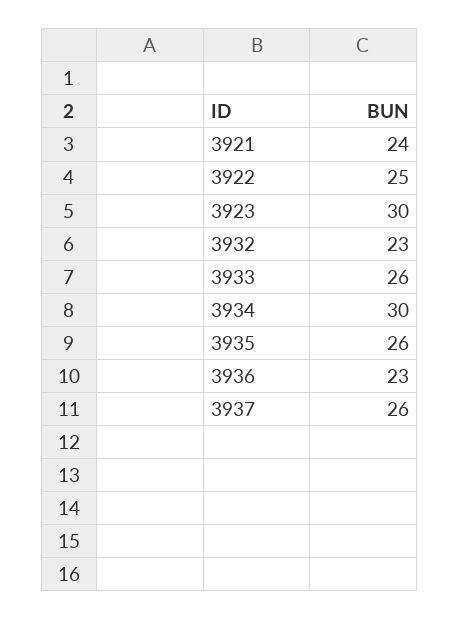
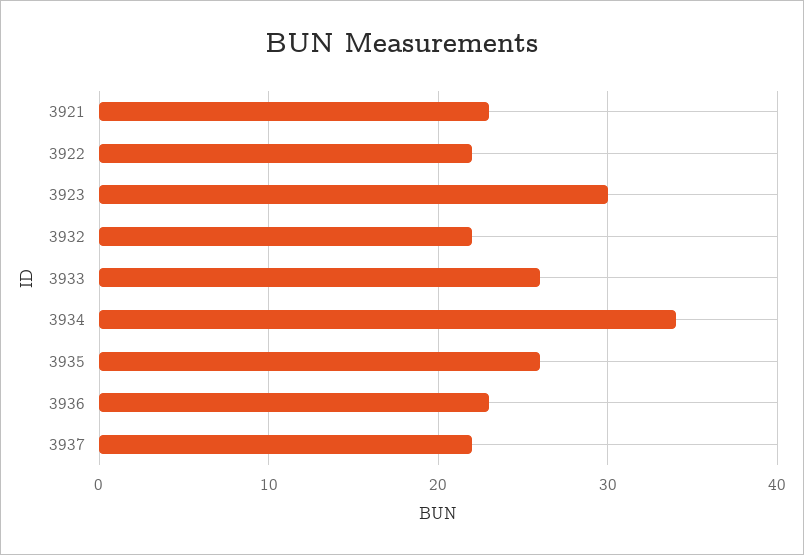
3921: 24 -> 23
3922: 25 -> 22
3932: 23 -> 22
3934: 30 -> 34
3937: 26 -> 22

